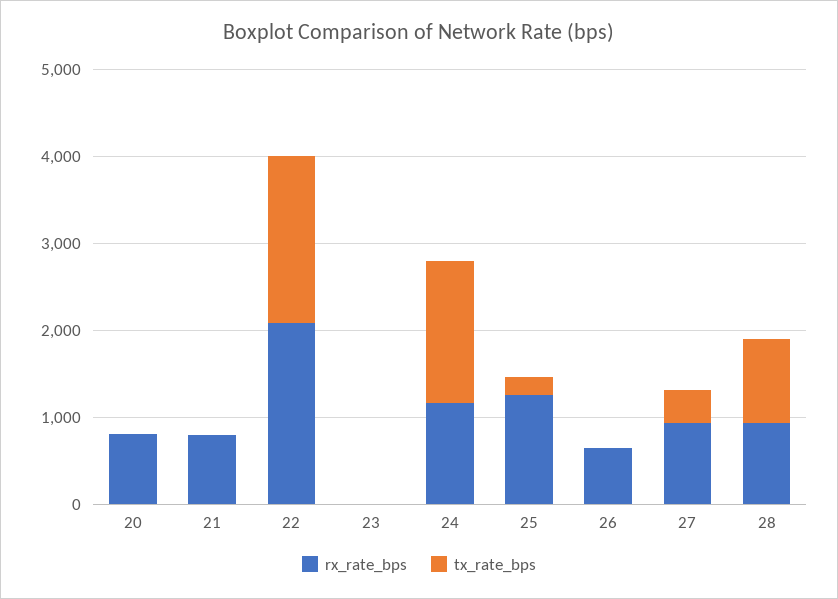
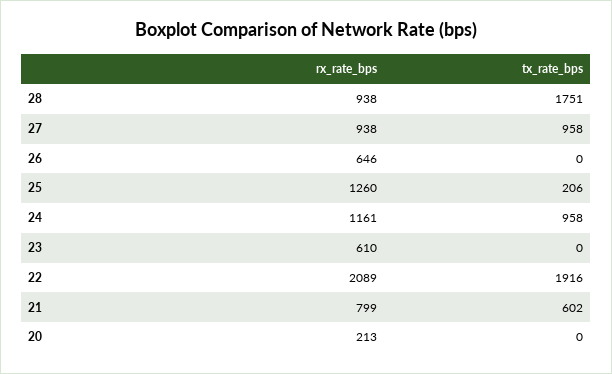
rx_rate_bps, 20: 800 -> 213
tx_rate_bps, 21: 0 -> 602
rx_rate_bps, 23: 0 -> 610
tx_rate_bps, 24: 1600 -> 958
tx_rate_bps, 27: 400 -> 958
tx_rate_bps, 28: 1000 -> 1751

